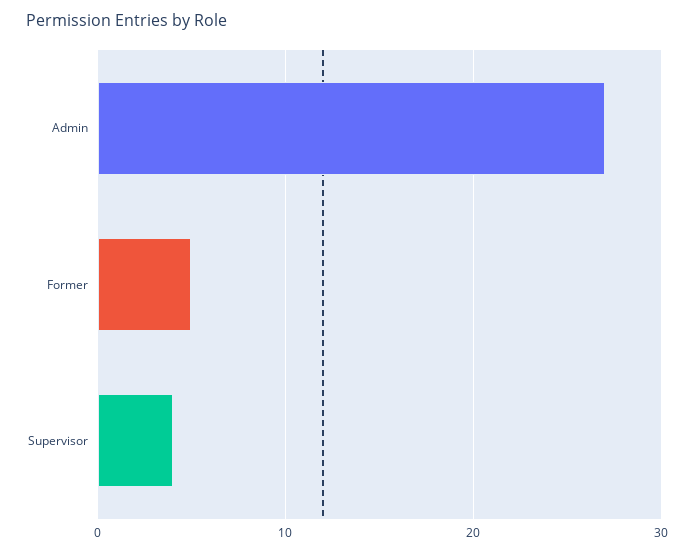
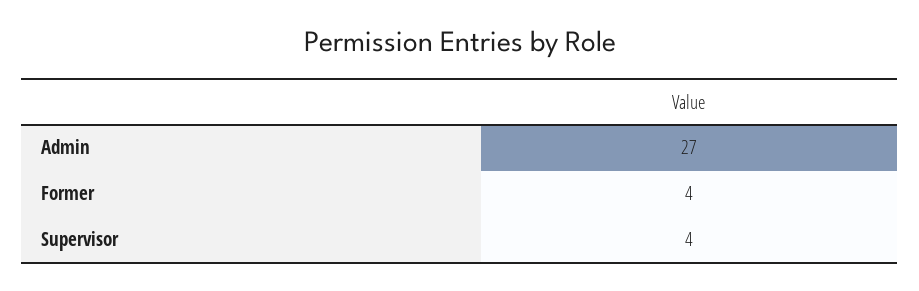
Former: 5 -> 4

